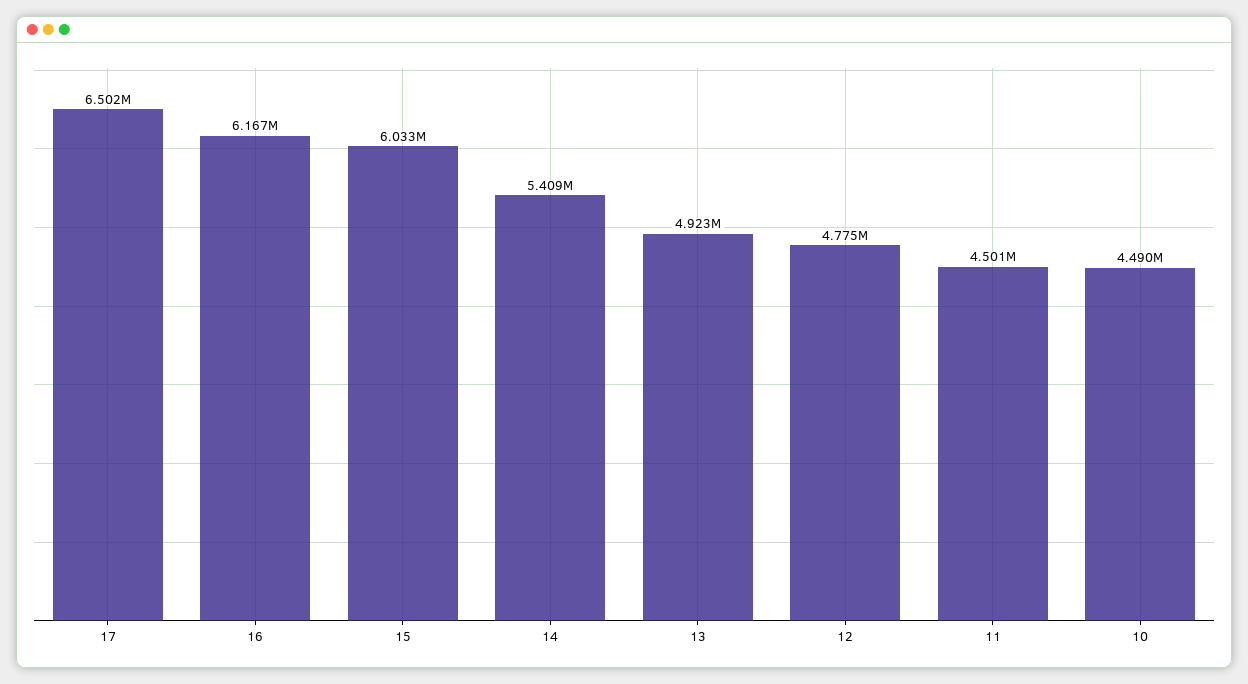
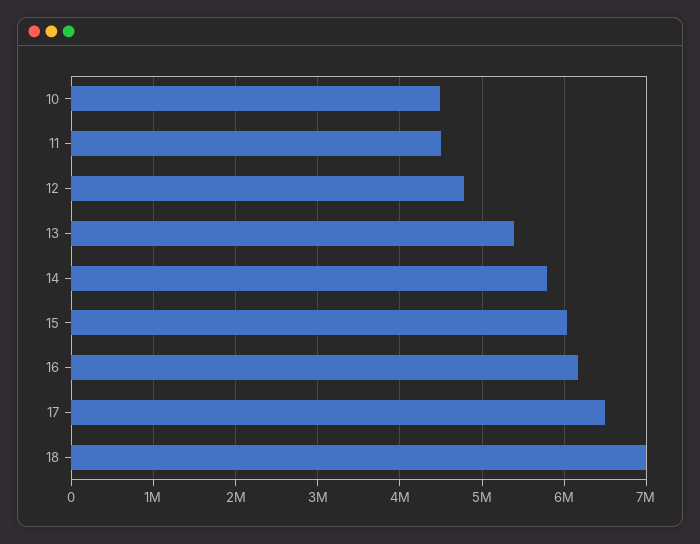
14: 5409000 -> 5800000
13: 4923000 -> 5400000
18: none -> 7000000

